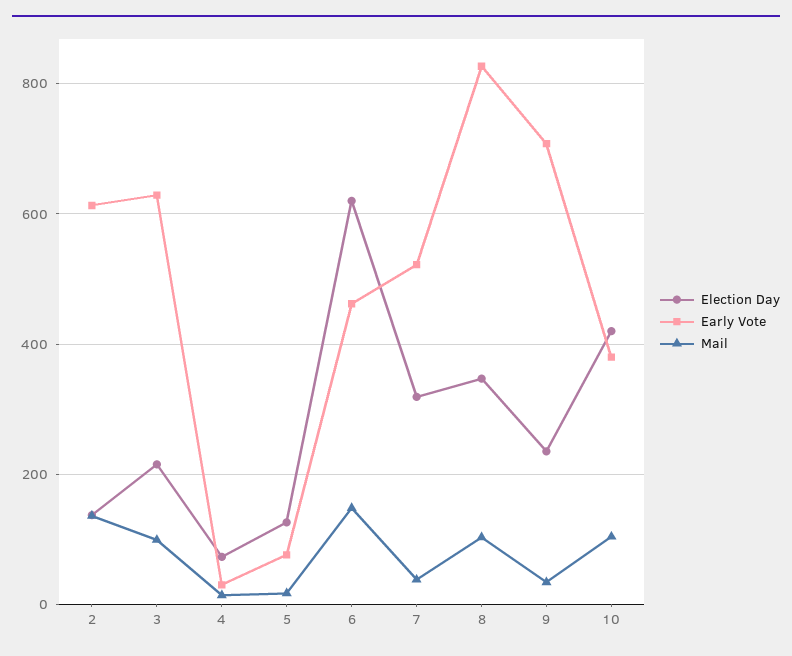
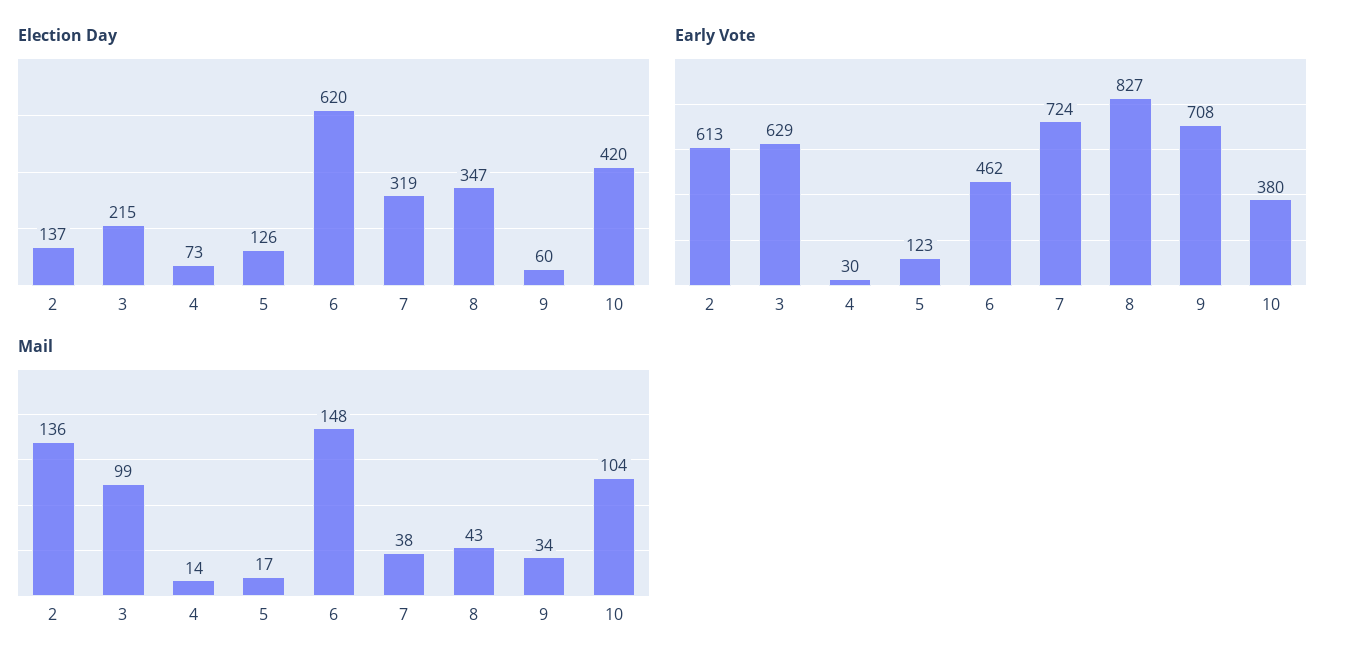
Early Vote, 5: 80 -> 123
Early Vote, 7: 520 -> 724
Mail, 8: 100 -> 43
Election Day, 9: 240 -> 60

